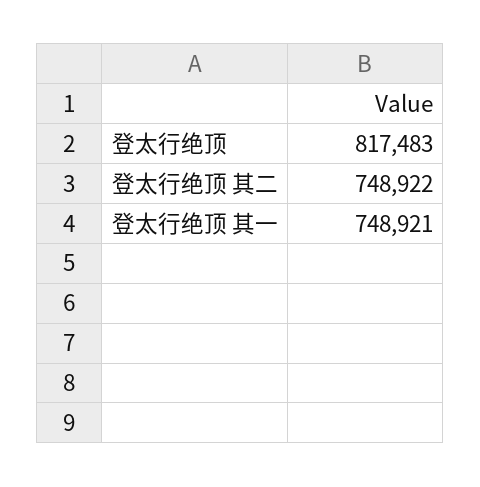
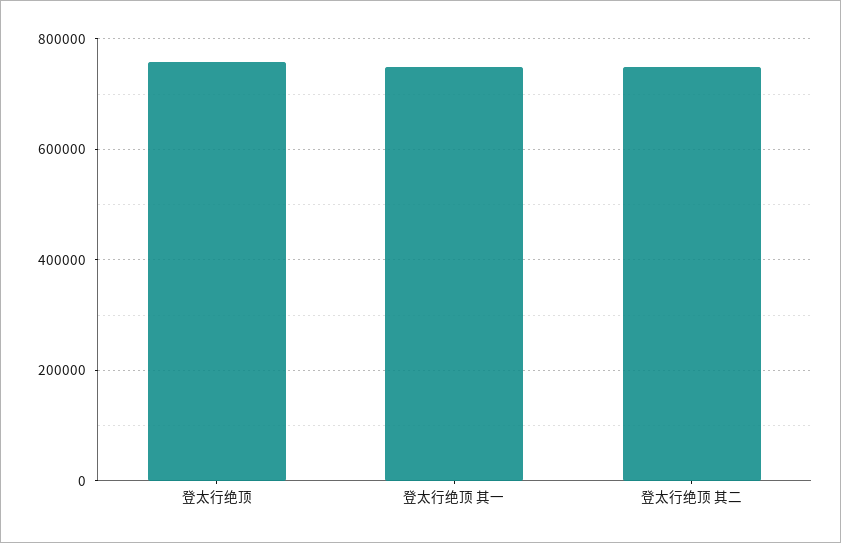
登太行绝顶: 817483 -> 760000

